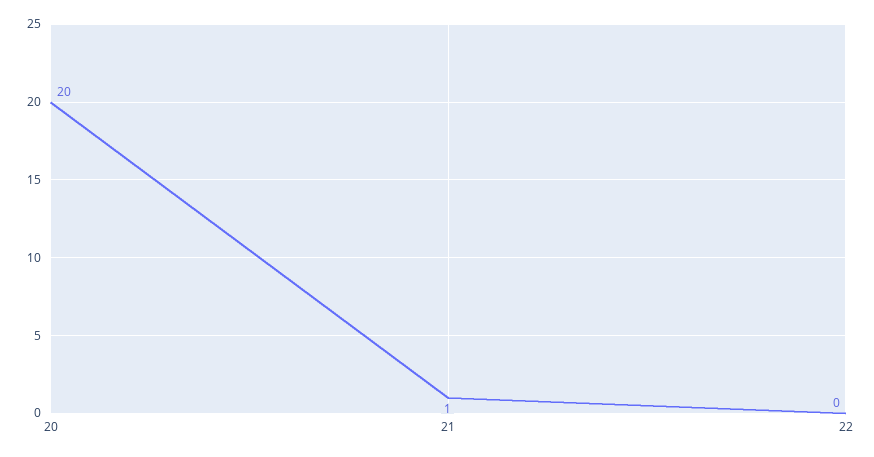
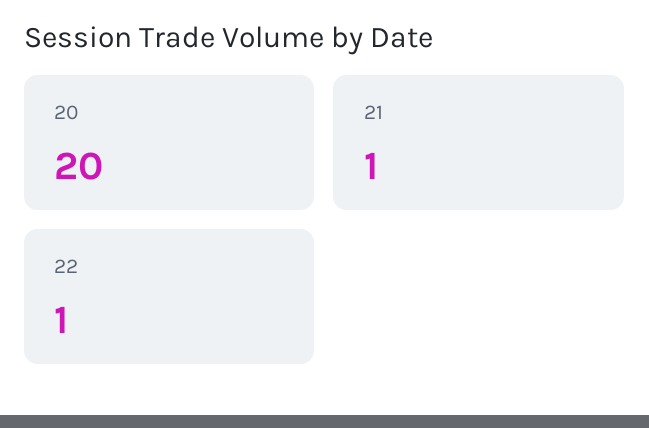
22: 0 -> 1

